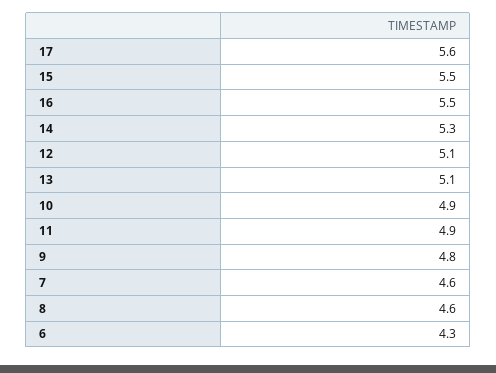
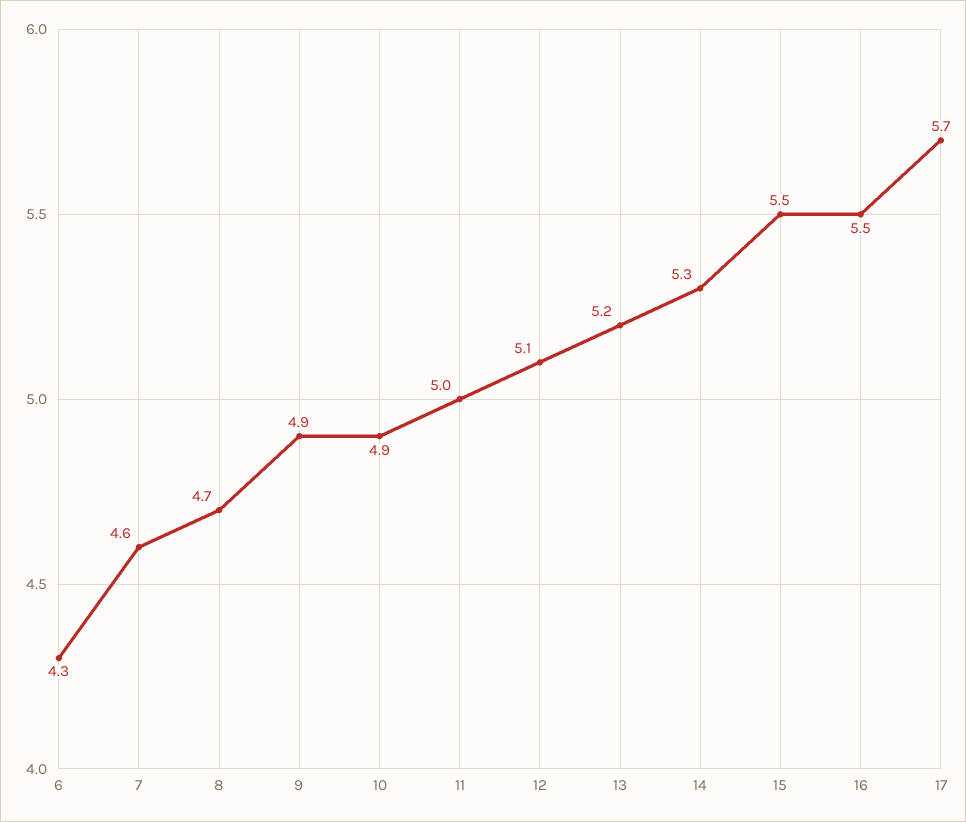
17: 5.6 -> 5.7
13: 5.1 -> 5.2
11: 4.9 -> 5
9: 4.8 -> 4.9
8: 4.6 -> 4.7

